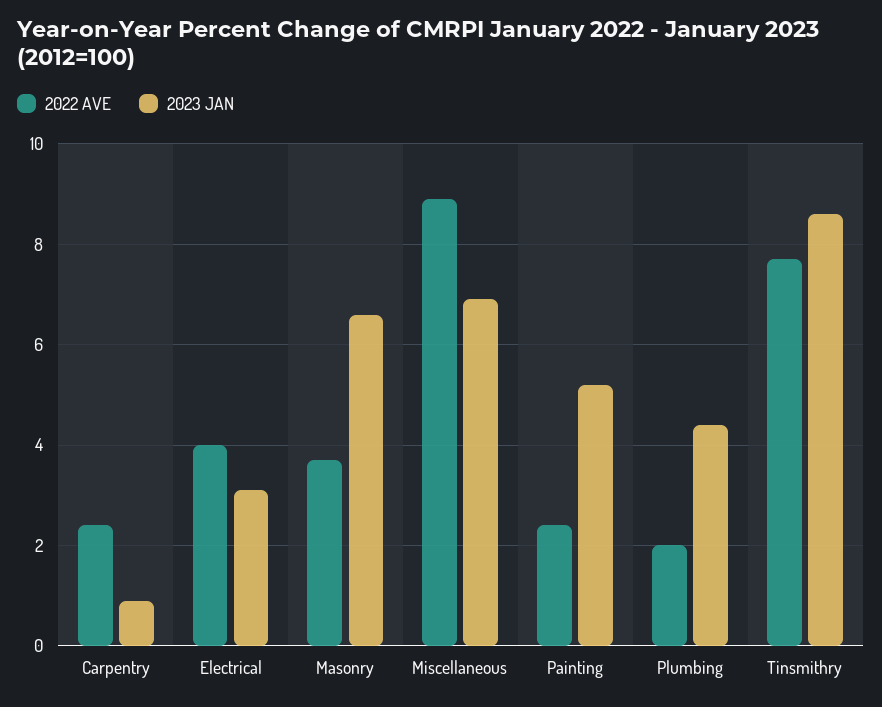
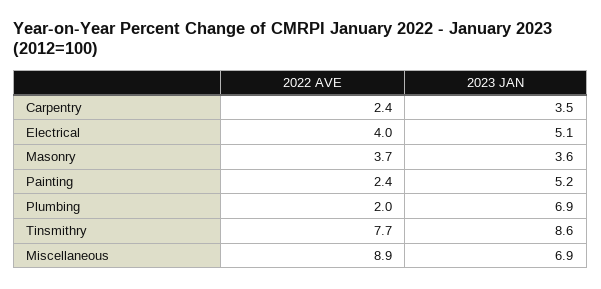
2023 JAN, Carpentry: 1 -> 3.5
2023 JAN, Electrical: 3 -> 5.1
2023 JAN, Masonry: 6.5 -> 3.6
2023 JAN, Plumbing: 4.5 -> 6.9

